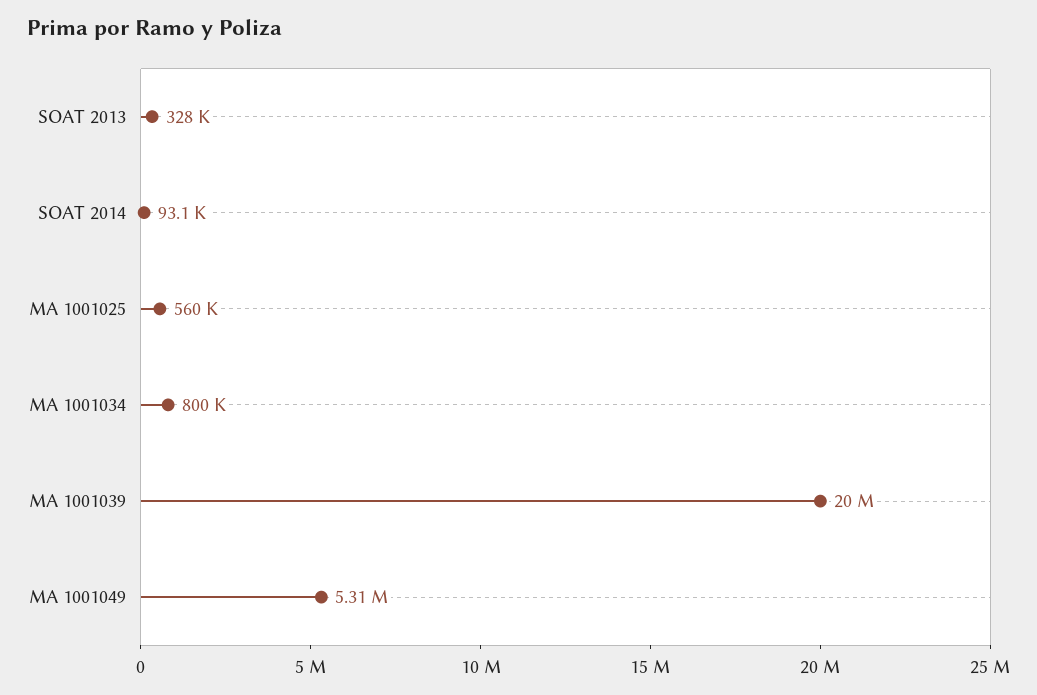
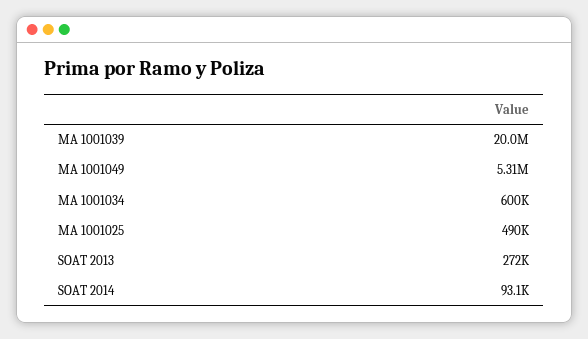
SOAT 2013: 328000 -> 272000
MA 1001025: 560000 -> 490000
MA 1001034: 800000 -> 600000

